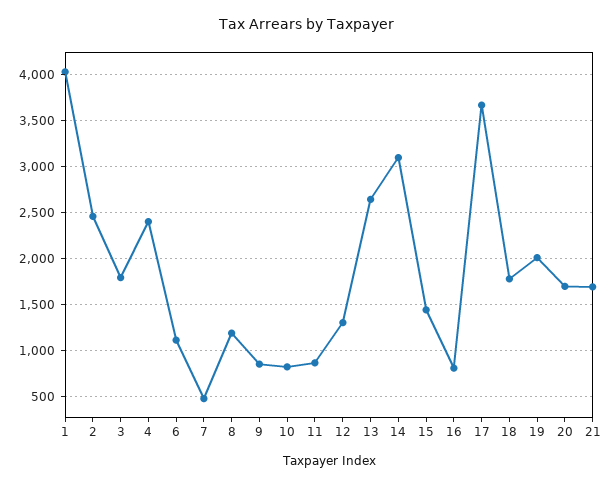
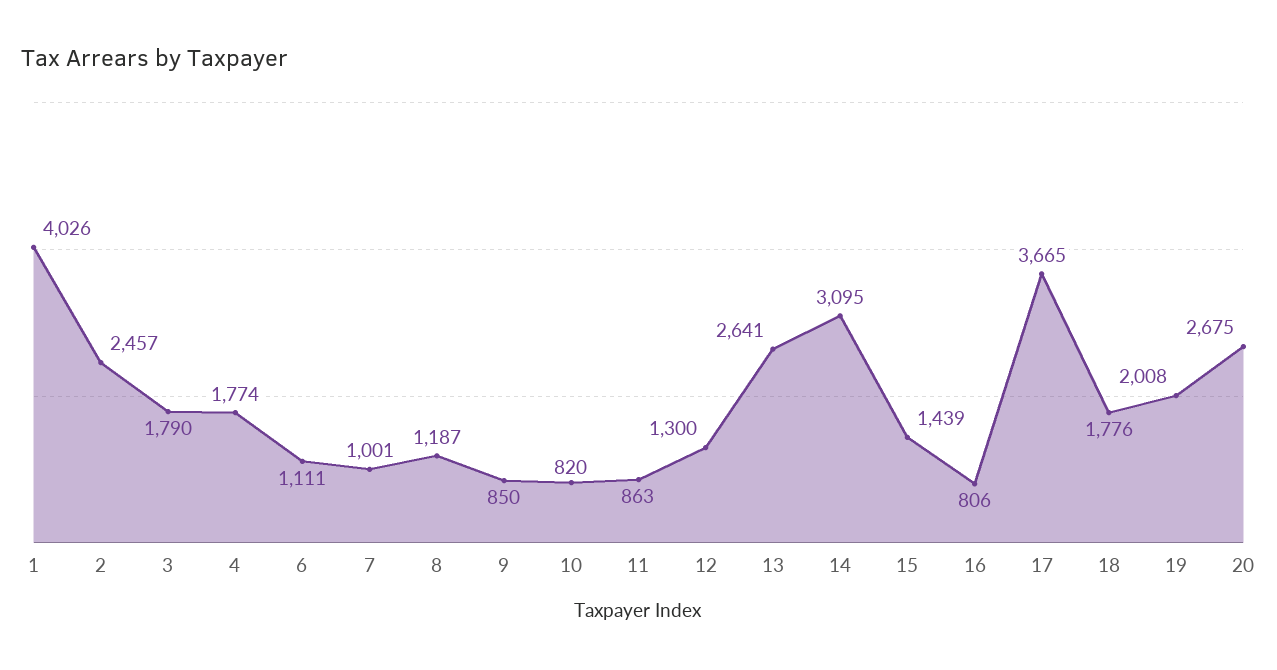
4: 2400 -> 1774
7: 500 -> 1001
20: 1700 -> 2675
21: 1700 -> none

